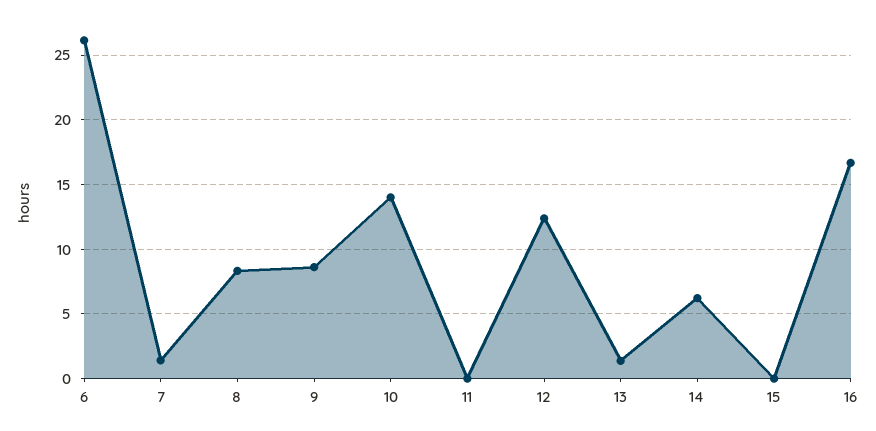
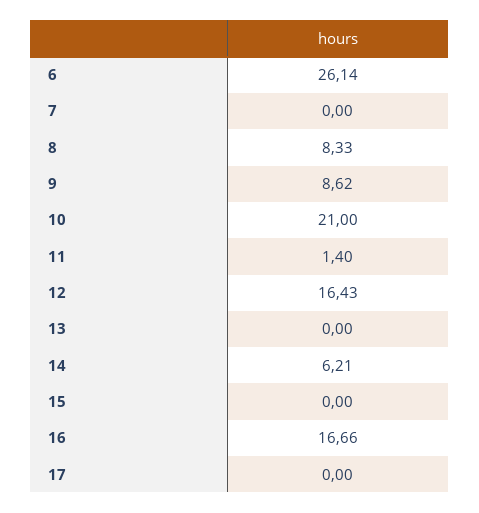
7: 1.5 -> 0
10: 14 -> 21
11: 0 -> 1.4
12: 12.5 -> 16.43
13: 1.5 -> 0
17: none -> 0

